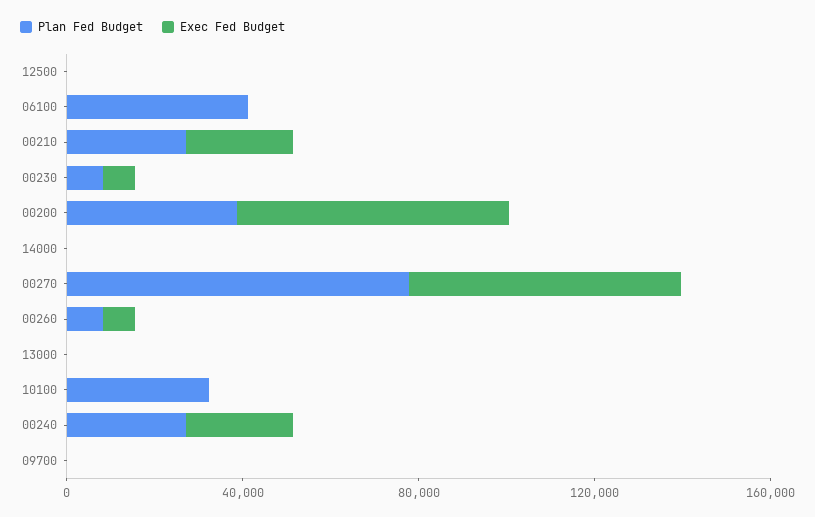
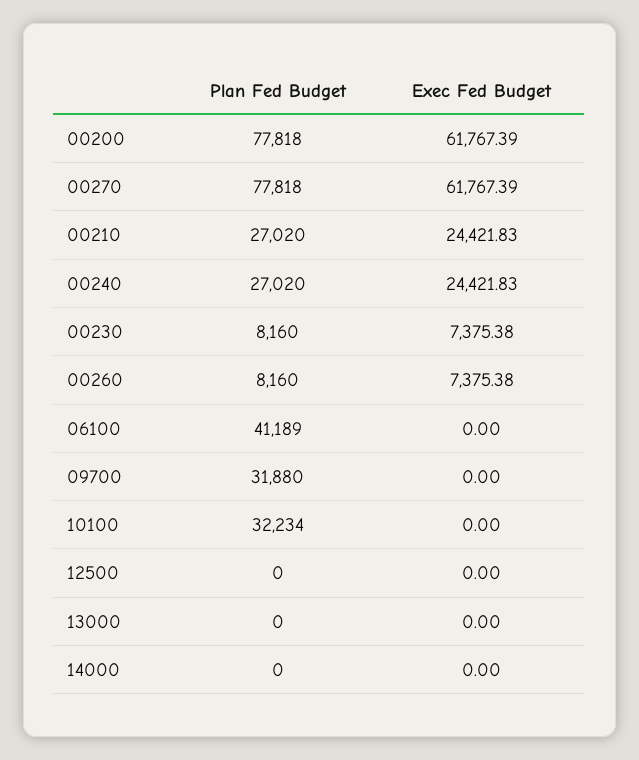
Plan Fed Budget, 00200: 40000 -> 77818
Plan Fed Budget, 09700: 0 -> 31880

